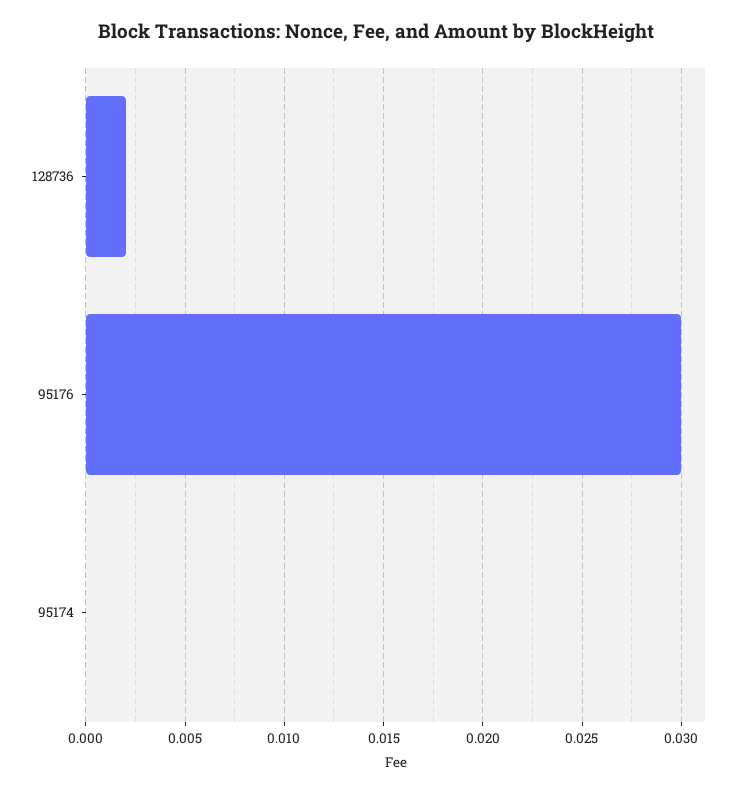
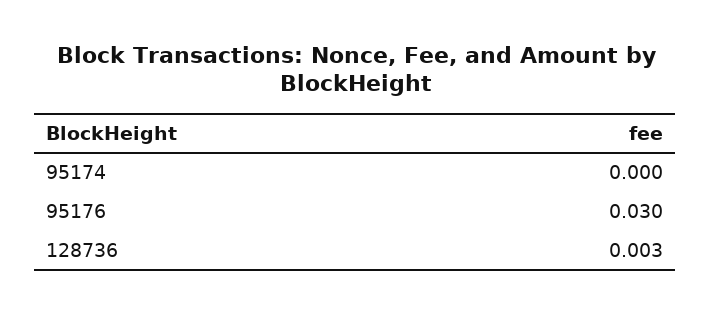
128736: 0.002 -> 0.003

